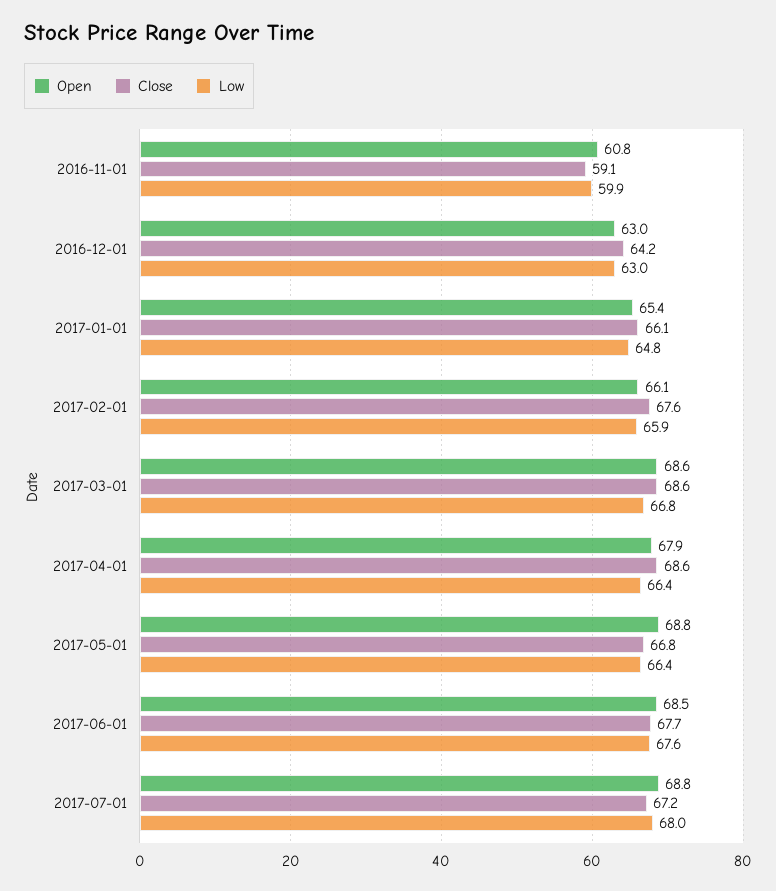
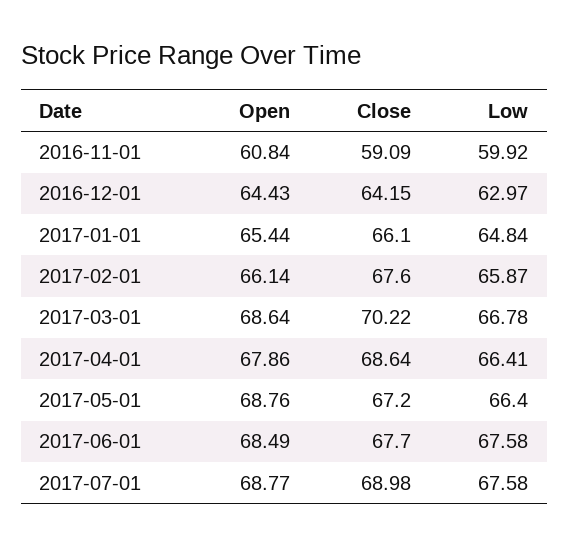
Open, 2016-12-01: 63 -> 64.43
Close, 2017-03-01: 68.6 -> 70.22
Close, 2017-05-01: 66.8 -> 67.2
Close, 2017-07-01: 67.2 -> 68.98
Low, 2017-07-01: 68 -> 67.58

